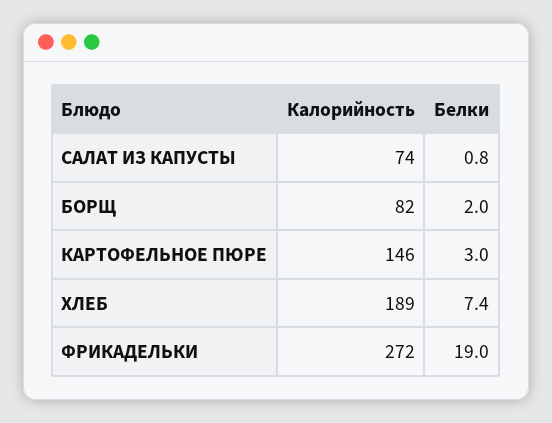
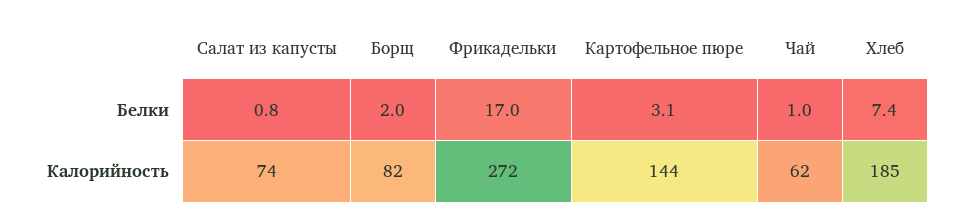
Калорийность, КАРТОФЕЛЬНОЕ ПЮРЕ: 146 -> 144
Белки, КАРТОФЕЛЬНОЕ ПЮРЕ: 3 -> 3.1
Калорийность, ХЛЕБ: 189 -> 185
Белки, ФРИКАДЕЛЬКИ: 19 -> 17
Белки, Чай: none -> 1
Калорийность, Чай: none -> 62

